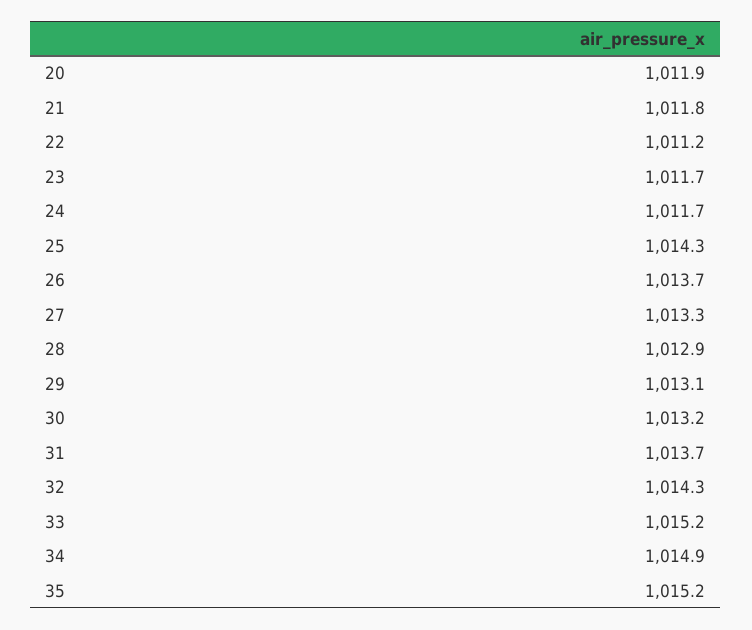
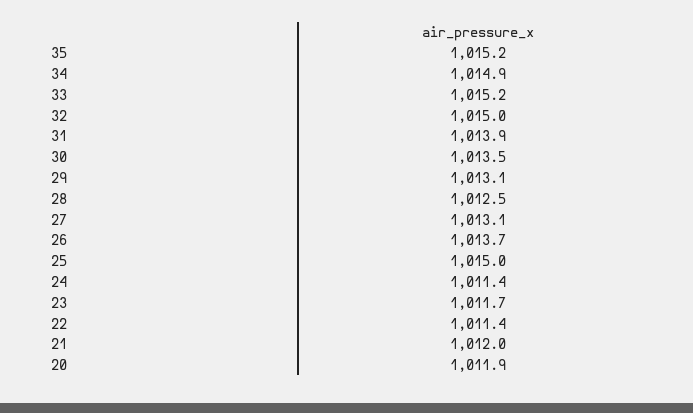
21: 1011.8 -> 1012
22: 1011.2 -> 1011.4
24: 1011.7 -> 1011.4
25: 1014.3 -> 1015
27: 1013.3 -> 1013.1
28: 1012.9 -> 1012.5
30: 1013.2 -> 1013.5
31: 1013.7 -> 1013.9
32: 1014.3 -> 1015

